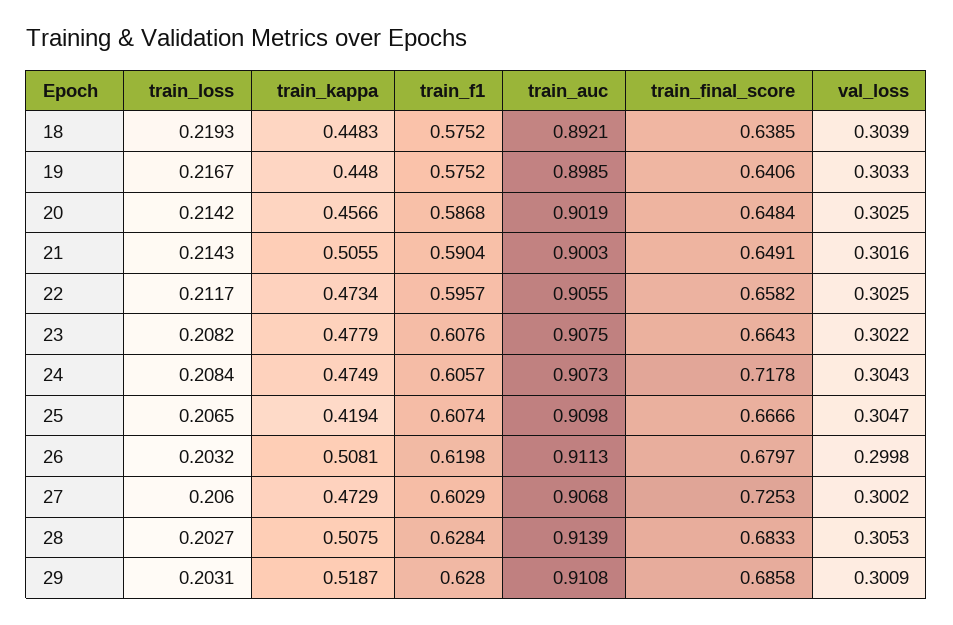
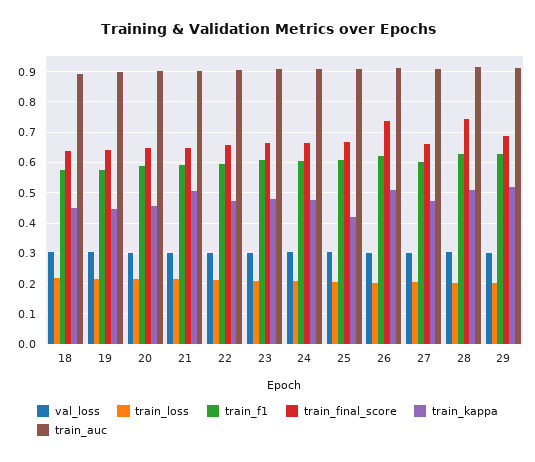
train_final_score, 24: 0.7178 -> 0.66
train_final_score, 26: 0.6797 -> 0.74
train_final_score, 27: 0.7253 -> 0.66
train_final_score, 28: 0.6833 -> 0.74

